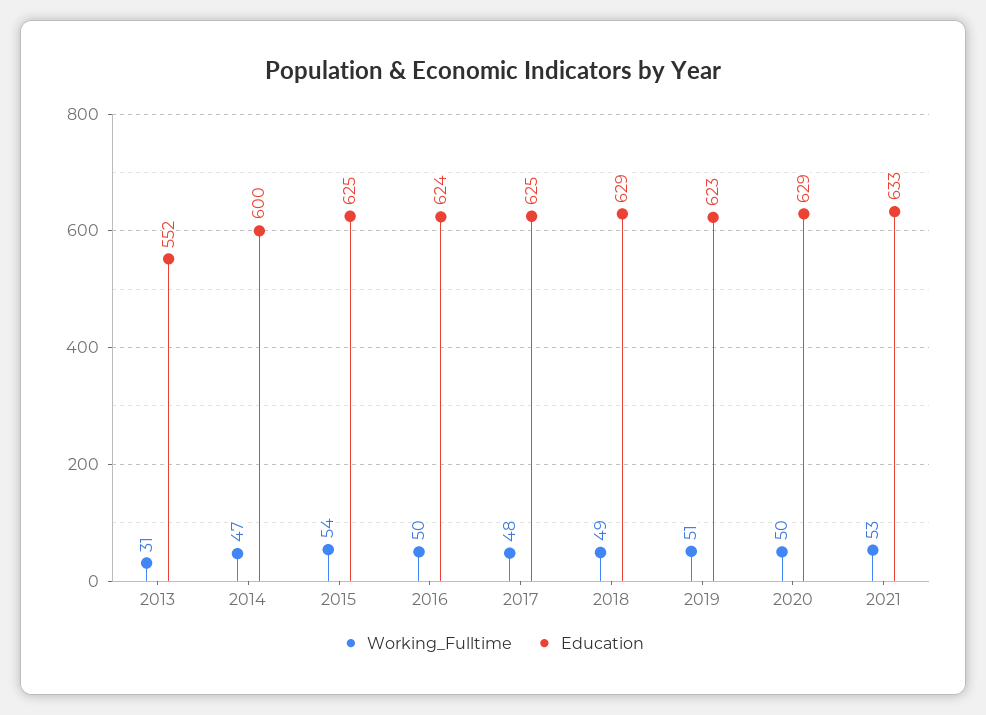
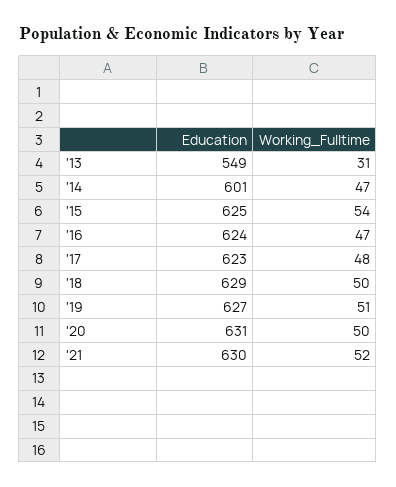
Education, 2013: 552 -> 549
Education, 2014: 600 -> 601
Working_Fulltime, 2016: 50 -> 47
Education, 2017: 625 -> 623
Working_Fulltime, 2018: 49 -> 50
Education, 2019: 623 -> 627
Education, 2020: 629 -> 631
Working_Fulltime, 2021: 53 -> 52
Education, 2021: 633 -> 630

